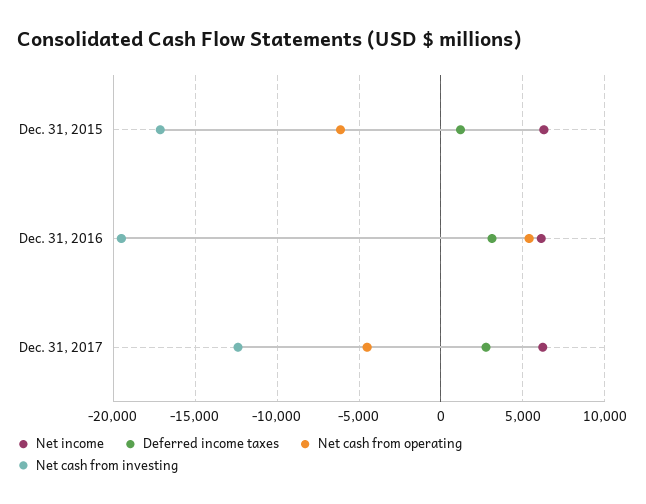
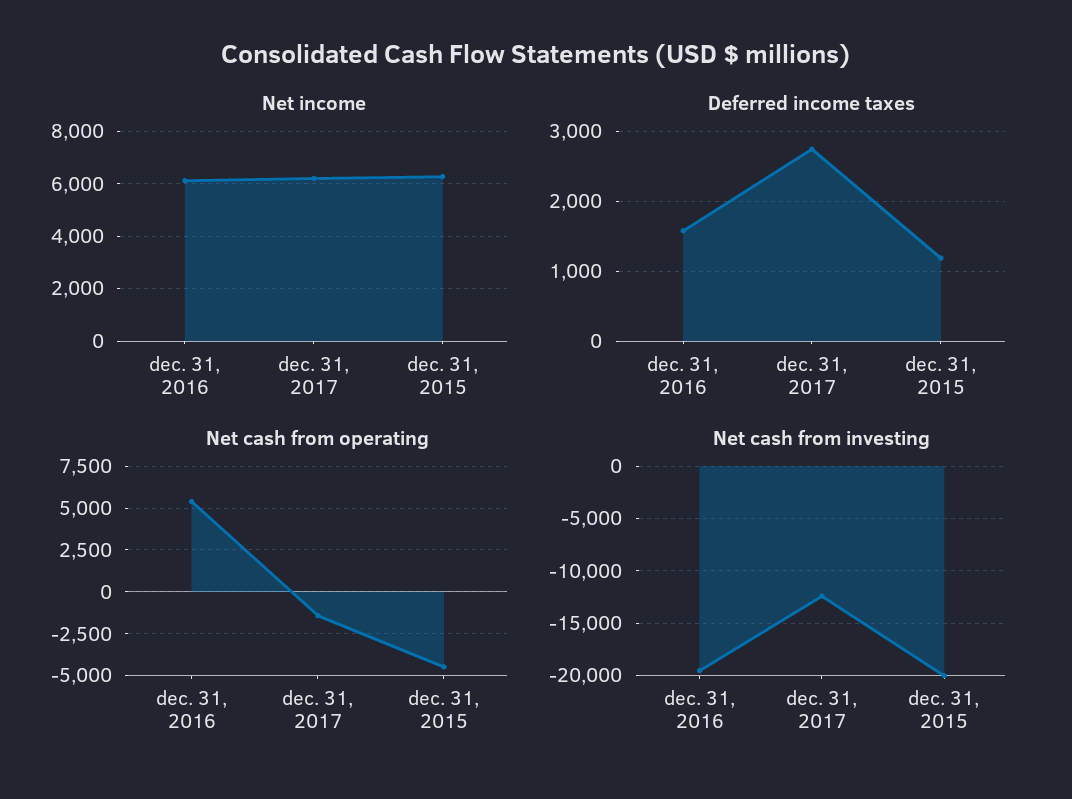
Net cash from operating, Dec. 31, 2015: -6000 -> -4500
Net cash from investing, Dec. 31, 2015: -17000 -> -20000
Deferred income taxes, Dec. 31, 2016: 3000 -> 1600
Net cash from operating, Dec. 31, 2017: -4500 -> -1500

